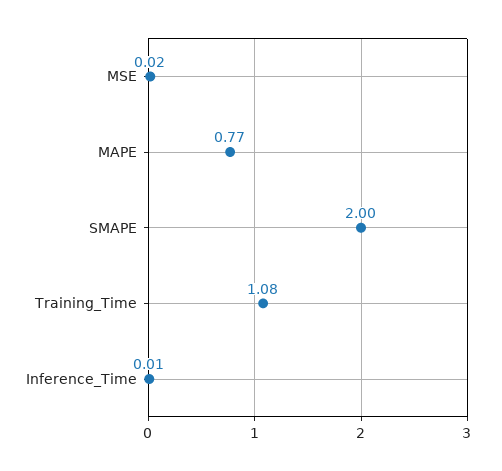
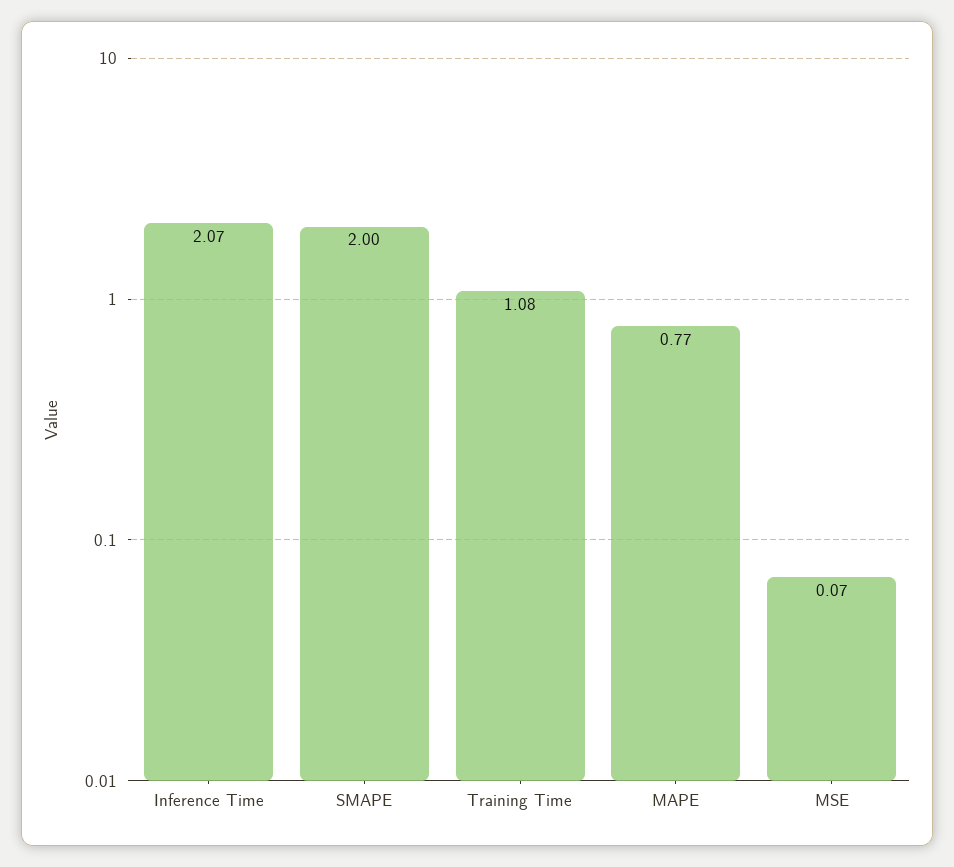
MSE: 0.02 -> 0.07
Inference_Time: 0.01 -> 2.07

